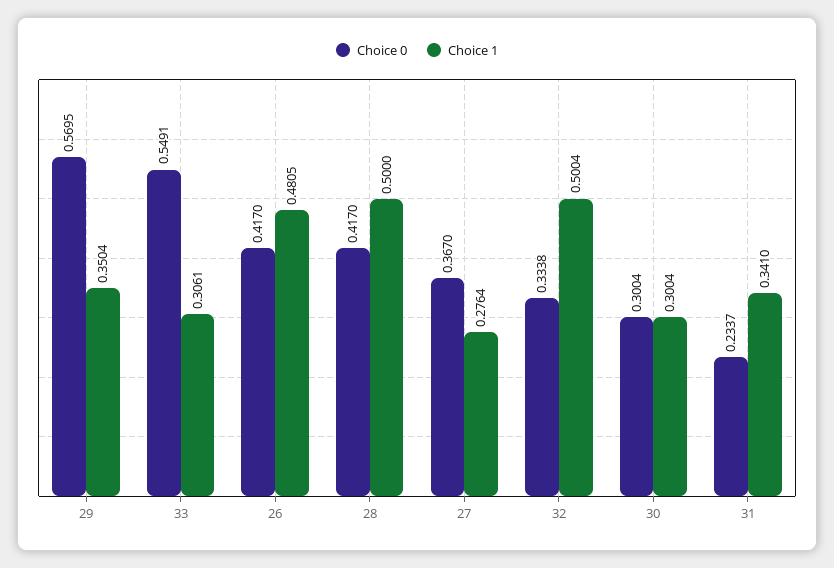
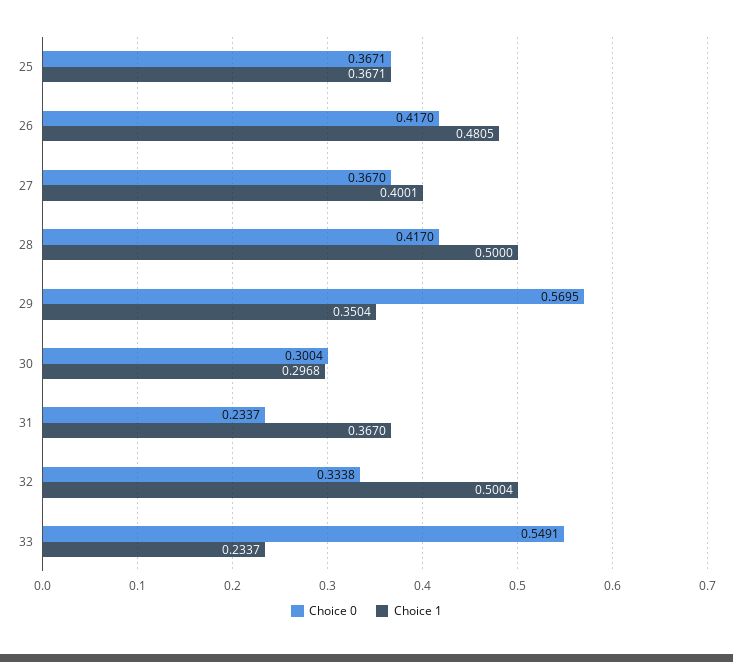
Choice 1, 33: 0.3061 -> 0.2337
Choice 1, 27: 0.2764 -> 0.4001
Choice 1, 30: 0.3004 -> 0.2968
Choice 1, 31: 0.341 -> 0.367
Choice 0, 25: none -> 0.3671
Choice 1, 25: none -> 0.3671

